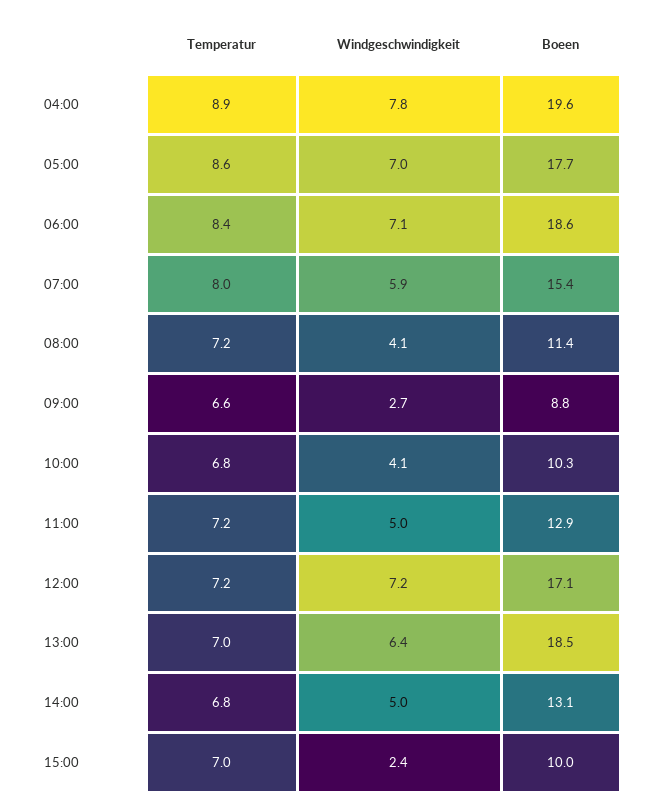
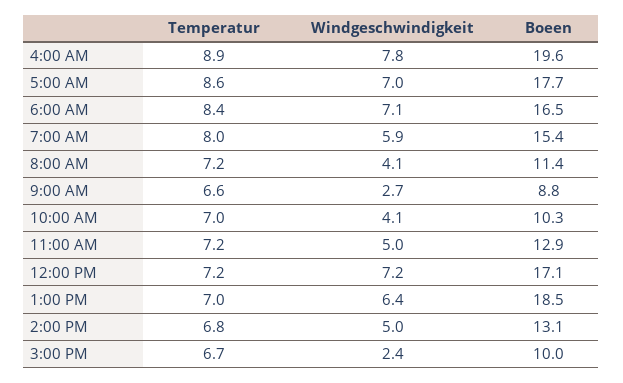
Boeen, 06:00: 18.6 -> 16.5
Temperatur, 10:00: 6.8 -> 7
Temperatur, 15:00: 7 -> 6.7

